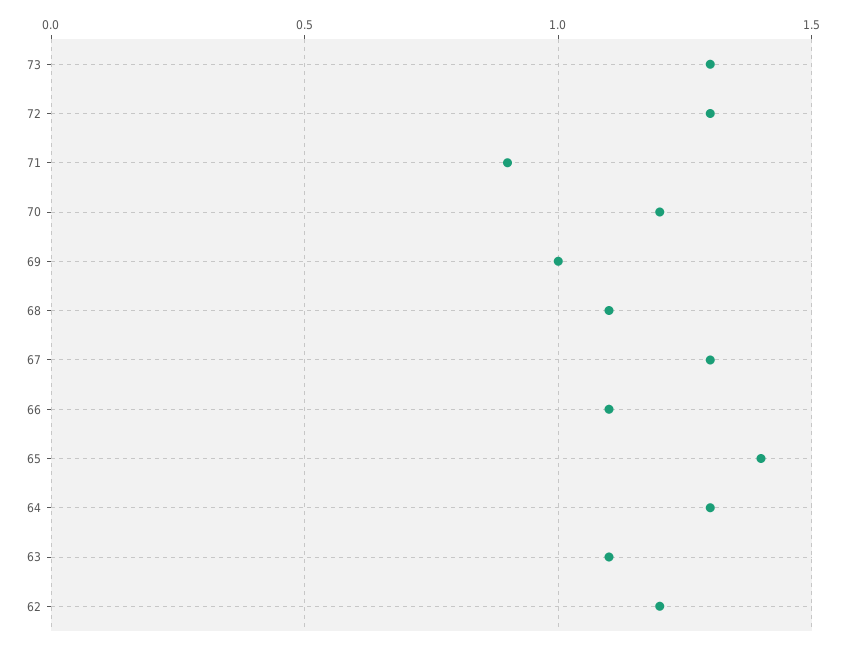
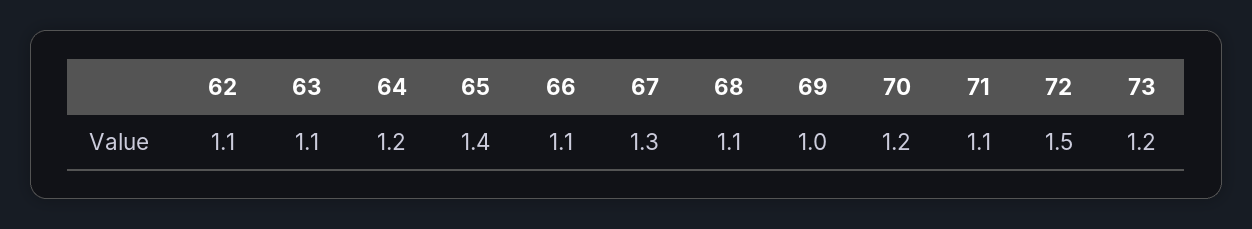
73: 1.3 -> 1.2
72: 1.3 -> 1.5
71: 0.9 -> 1.1
64: 1.3 -> 1.2
62: 1.2 -> 1.1

